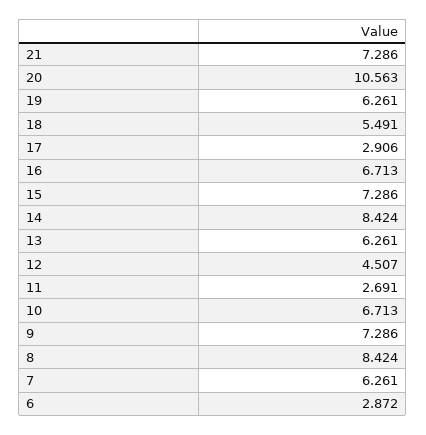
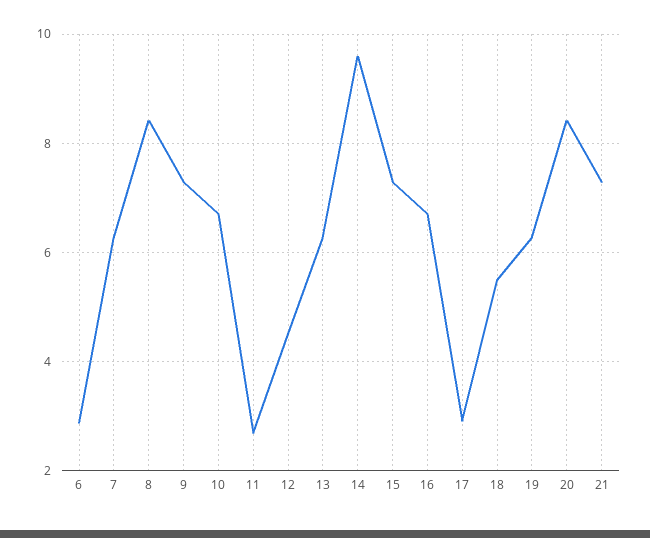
20: 10.563 -> 8.4
14: 8.424 -> 9.6

